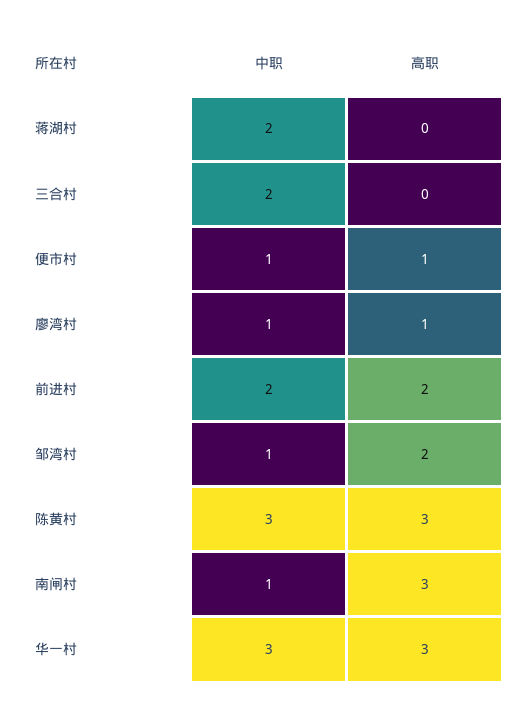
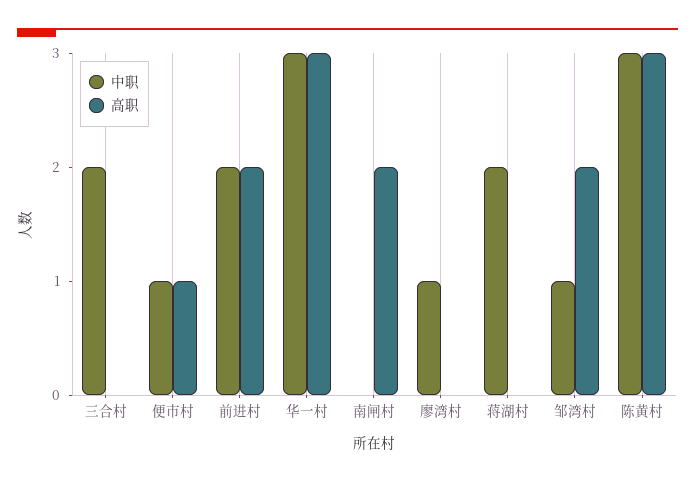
高职, 廖湾村: 1 -> 0
中职, 南闸村: 1 -> 0
高职, 南闸村: 3 -> 2

